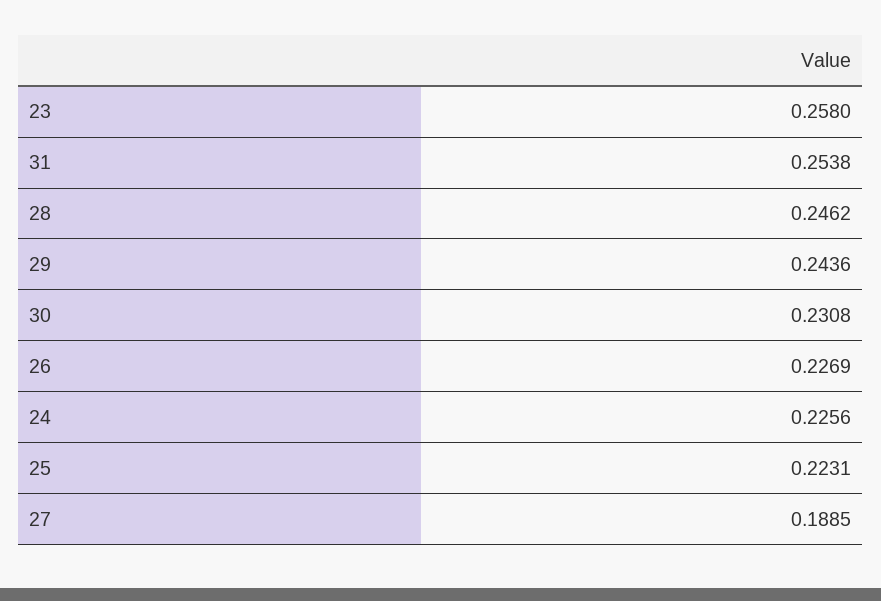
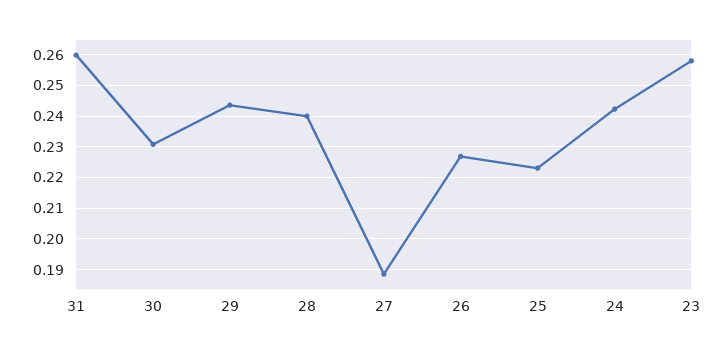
31: 0.2538 -> 0.26
28: 0.2462 -> 0.24
24: 0.2256 -> 0.242

